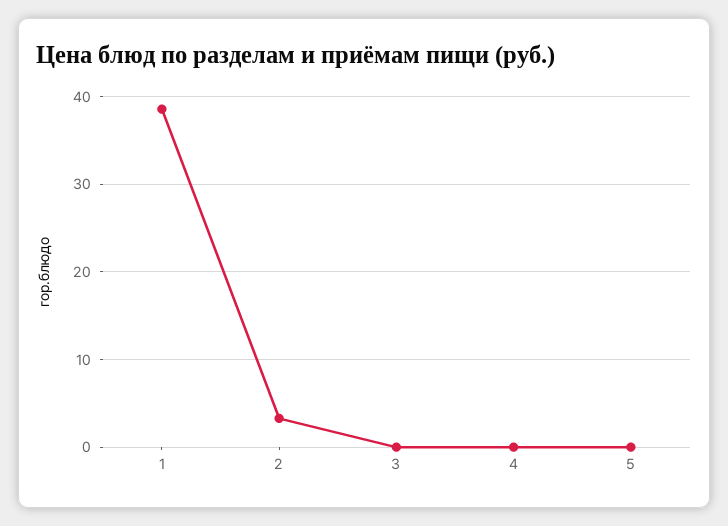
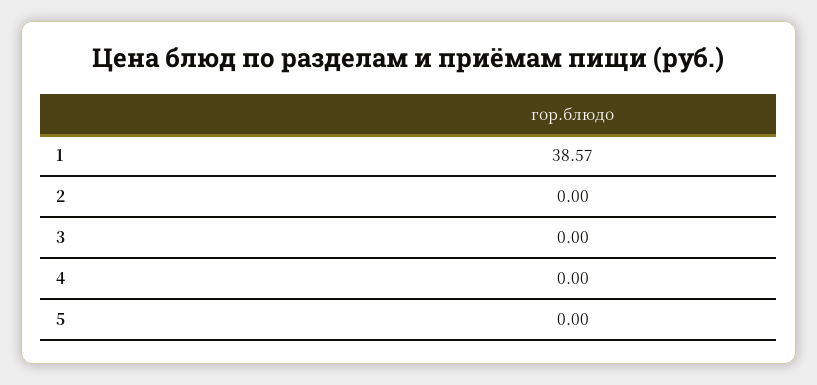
2: 3 -> 0

